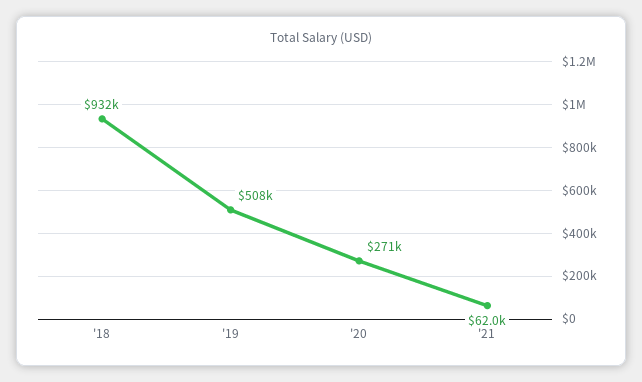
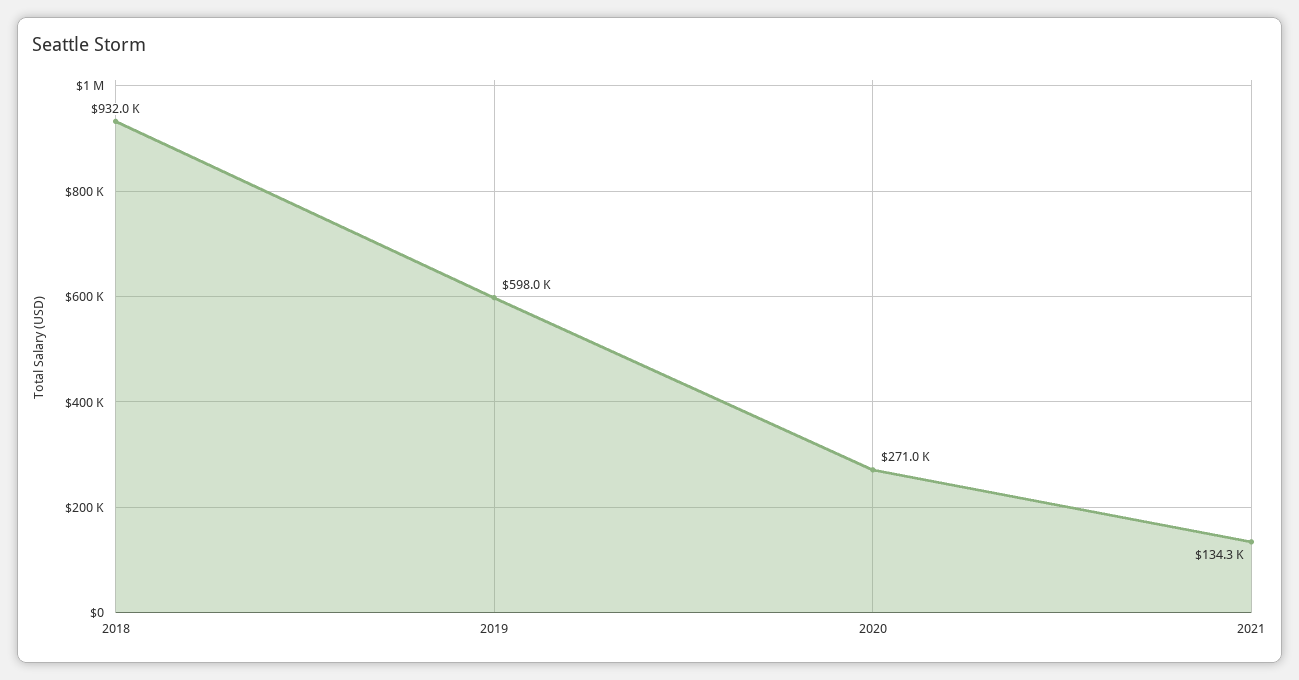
'19: 508000 -> 598000
'21: 62000 -> 134300

